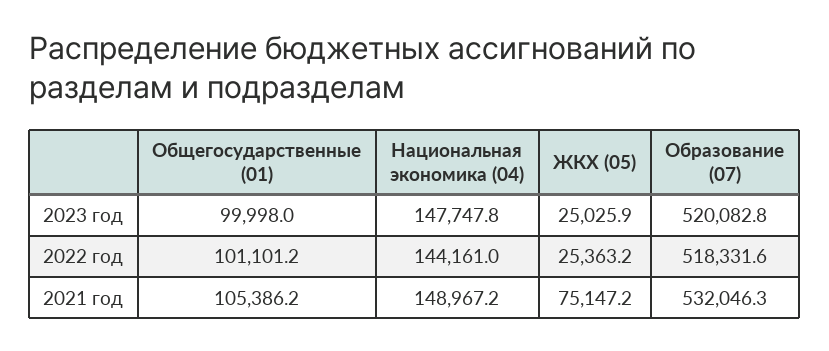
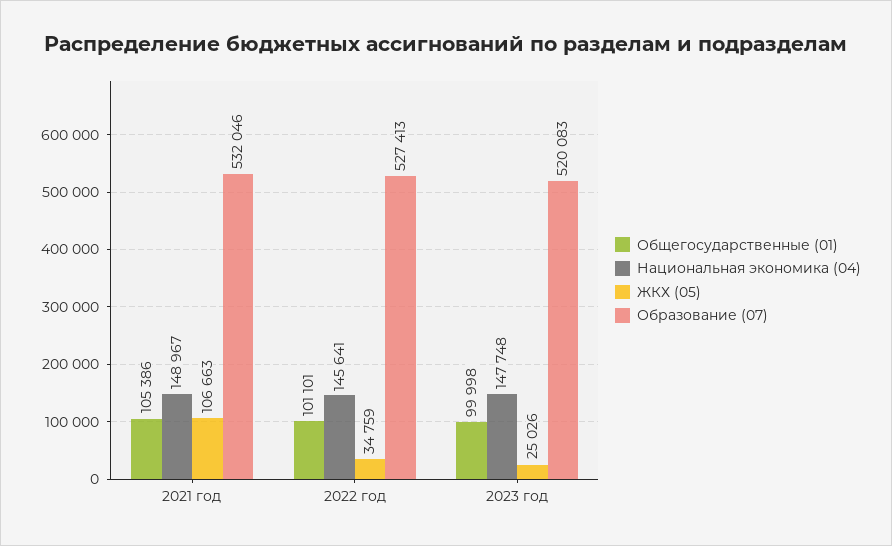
Национальная экономика (04), 2022 год: 144161 -> 145641
ЖКХ (05), 2022 год: 25363.2 -> 34759
Образование (07), 2022 год: 518331.6 -> 527413
ЖКХ (05), 2021 год: 75147.2 -> 106663

